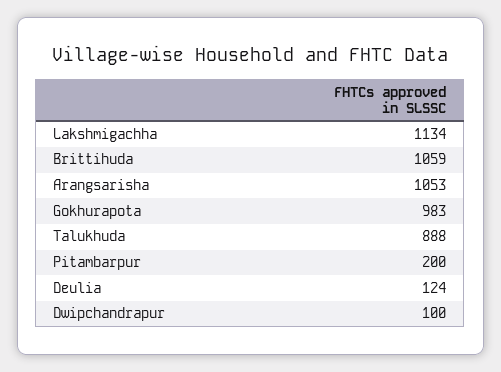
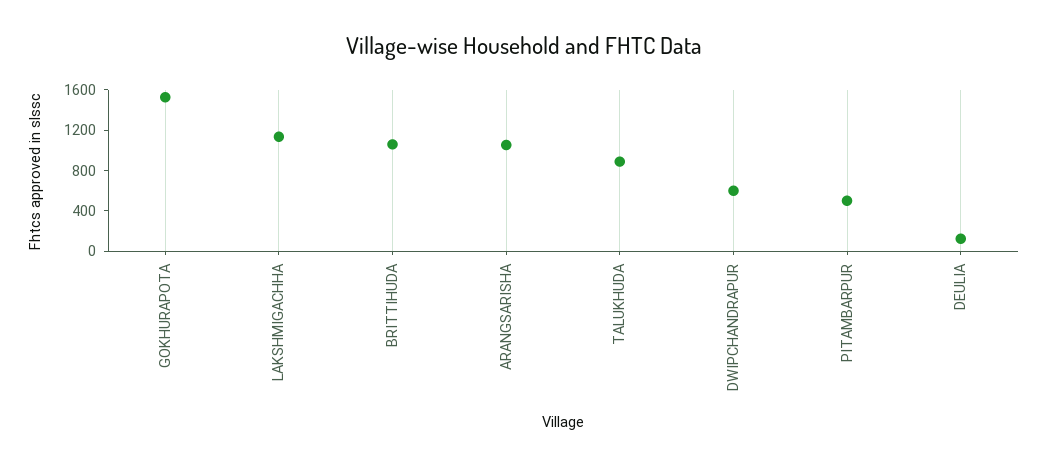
Gokhurapota: 983 -> 1500
Pitambarpur: 200 -> 500
Dwipchandrapur: 100 -> 600

